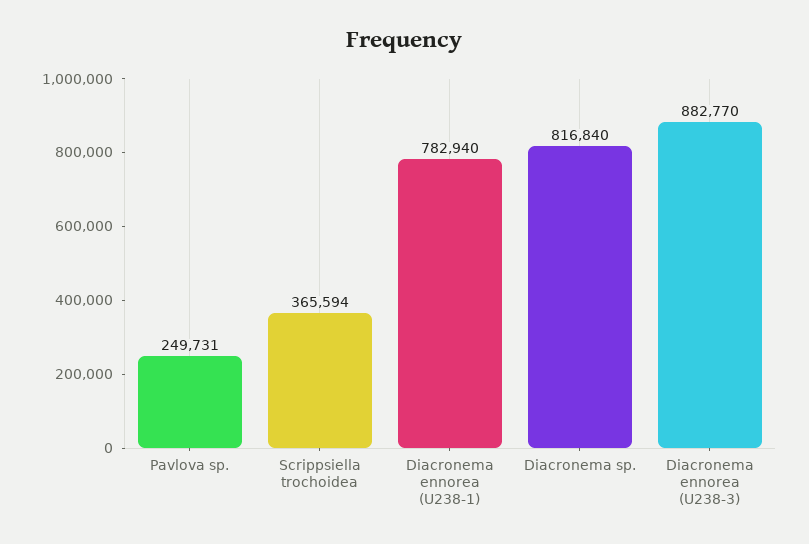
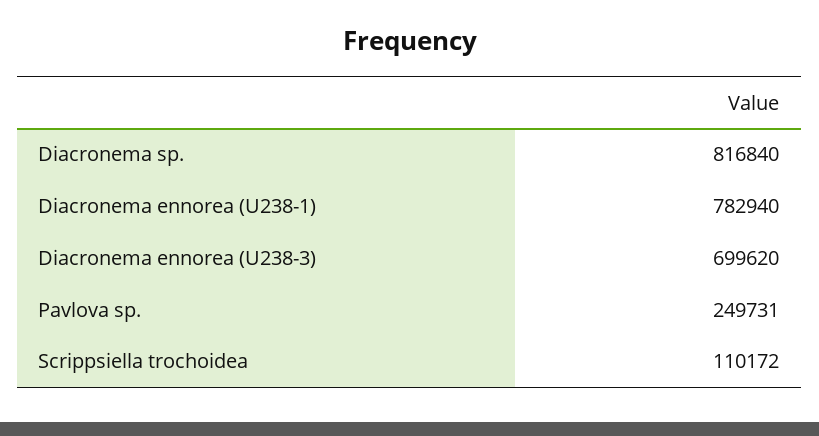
Scrippsiella trochoidea: 365594 -> 110172
Diacronema ennorea (U238-3): 882770 -> 699620

